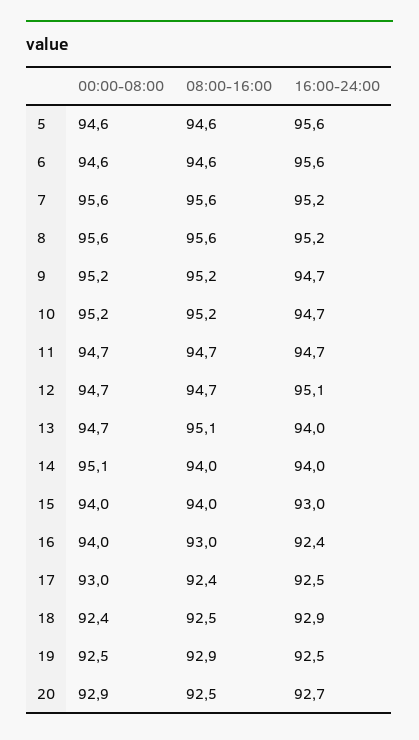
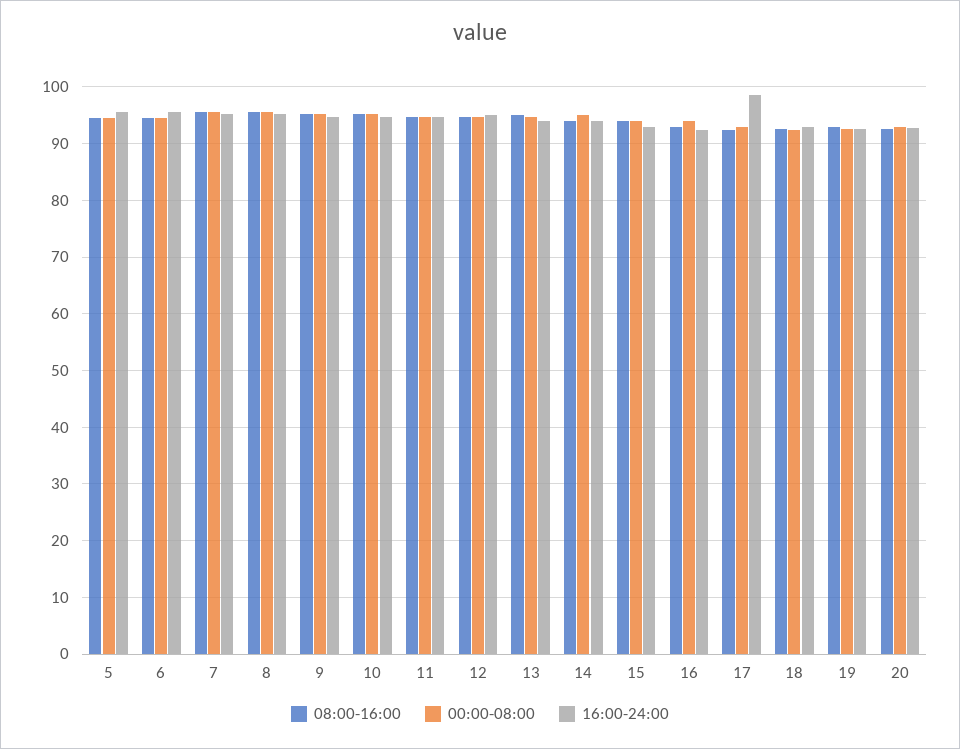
16:00-24:00, 17: 92.5 -> 98

